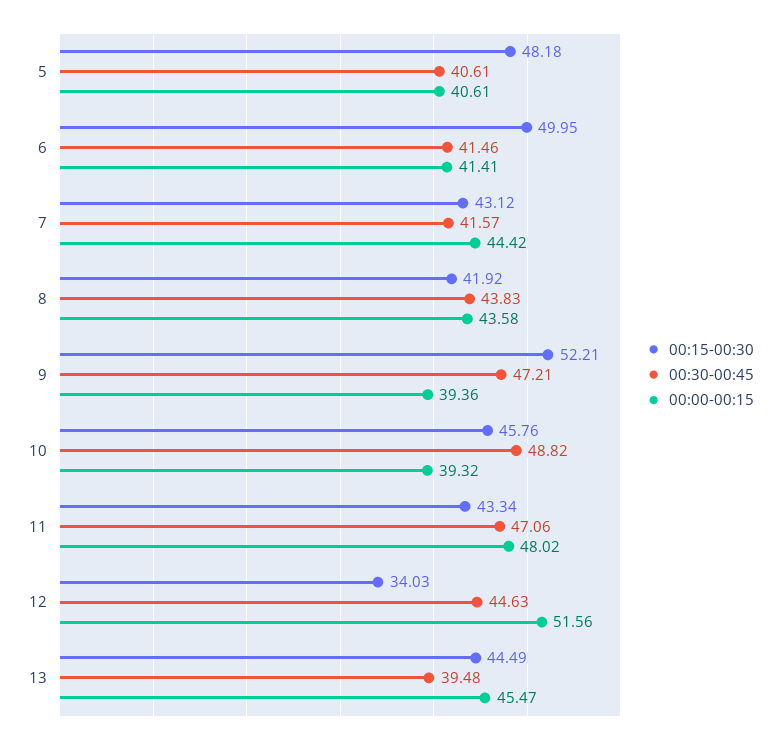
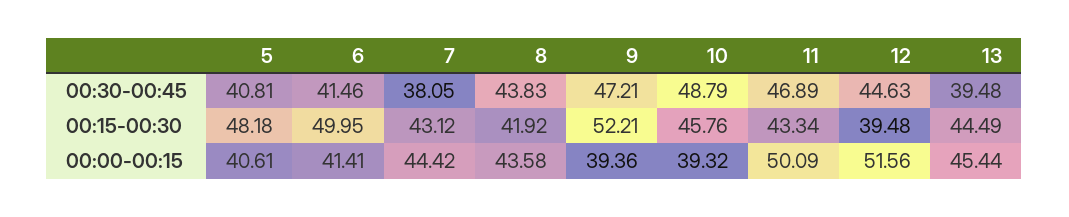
00:30-00:45, 5: 40.61 -> 40.81
00:30-00:45, 7: 41.57 -> 38.05
00:30-00:45, 10: 48.82 -> 48.79
00:30-00:45, 11: 47.06 -> 46.89
00:00-00:15, 11: 48.02 -> 50.09
00:15-00:30, 12: 34.03 -> 39.48
00:00-00:15, 13: 45.47 -> 45.44

